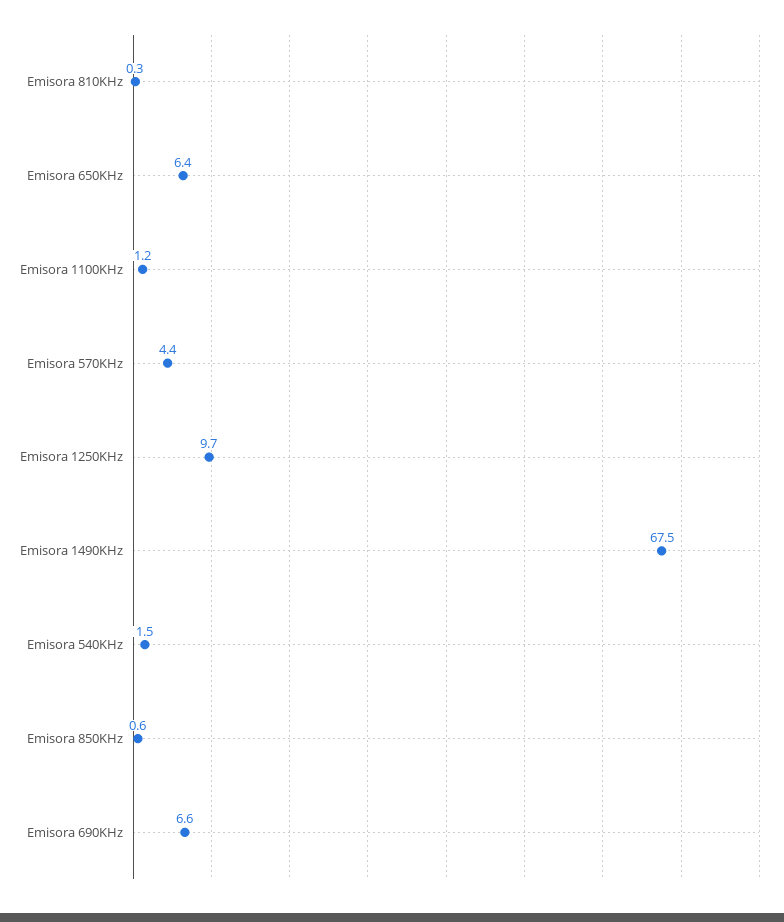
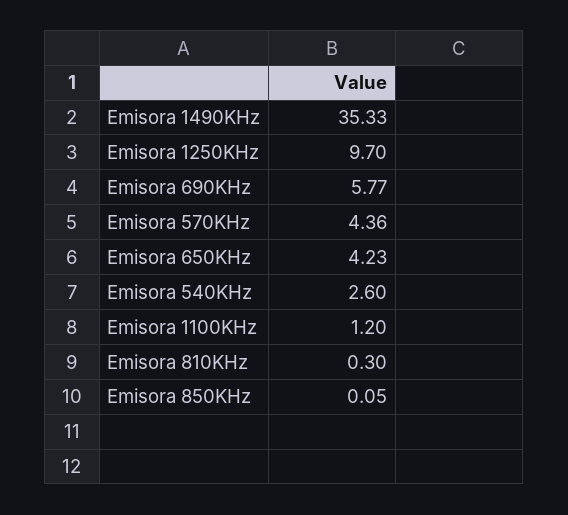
Emisora 650KHz: 6.4 -> 4.23
Emisora 1490KHz: 67.5 -> 35.33
Emisora 540KHz: 1.5 -> 2.6
Emisora 850KHz: 0.6 -> 0.05
Emisora 690KHz: 6.6 -> 5.77

